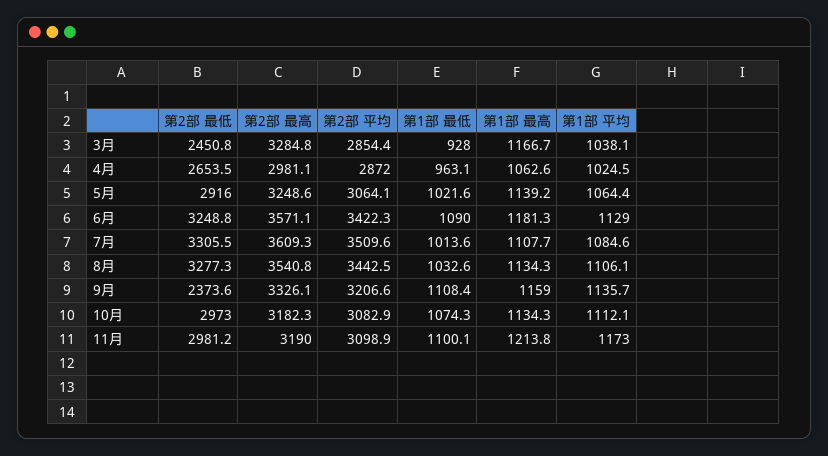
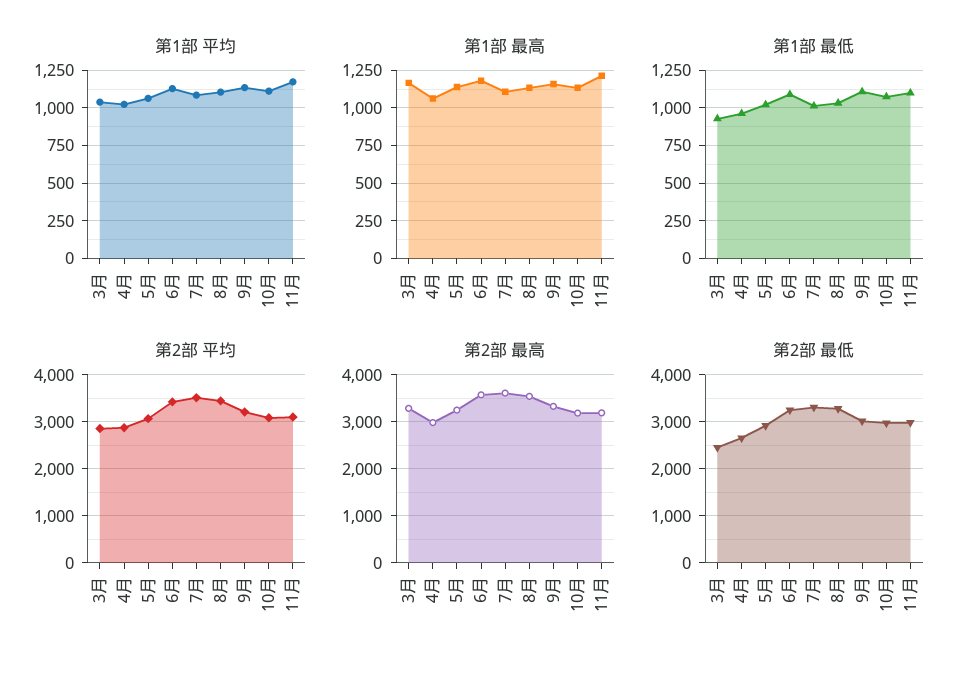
第2部 最低, 9月: 2373.6 -> 3000

